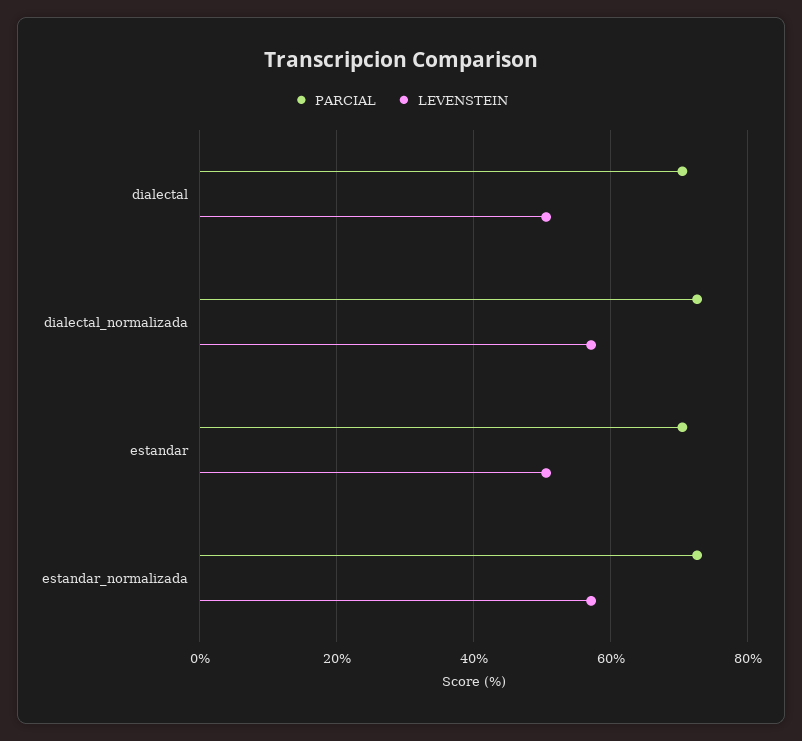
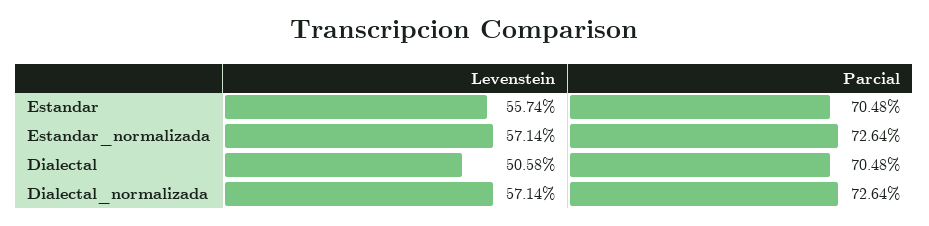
LEVENSTEIN, estandar: 50 -> 55.74

